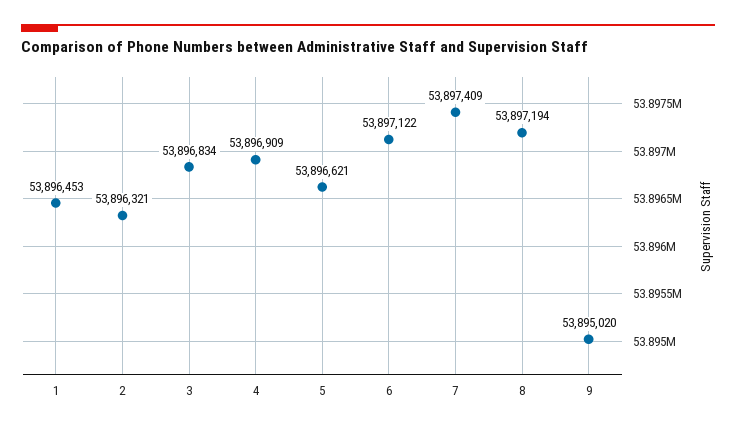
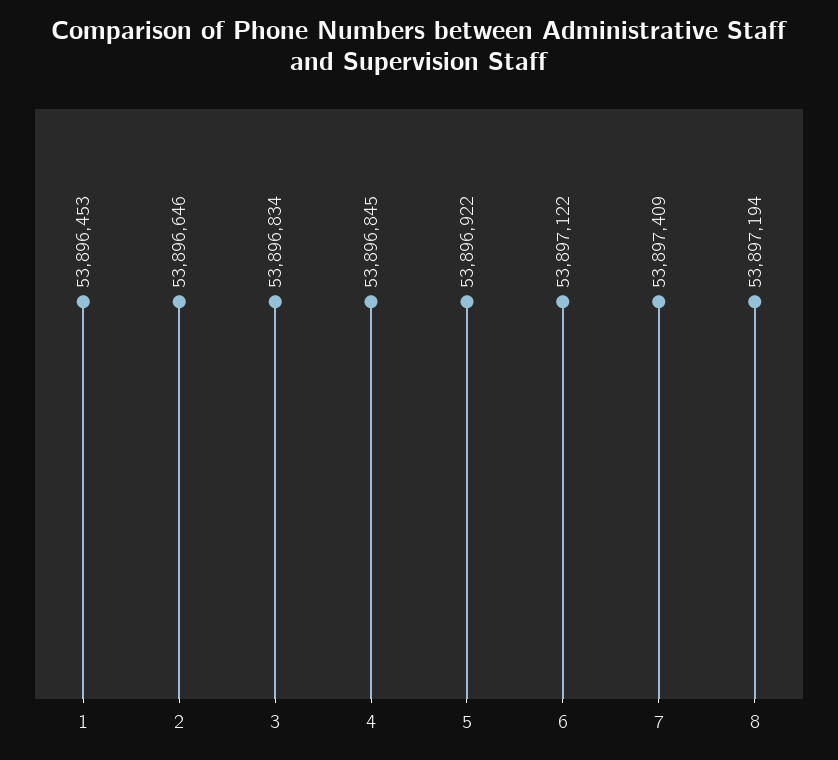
2: 53896321 -> 53896646
4: 53896909 -> 53896845
5: 53896621 -> 53896922
9: 53895020 -> none

